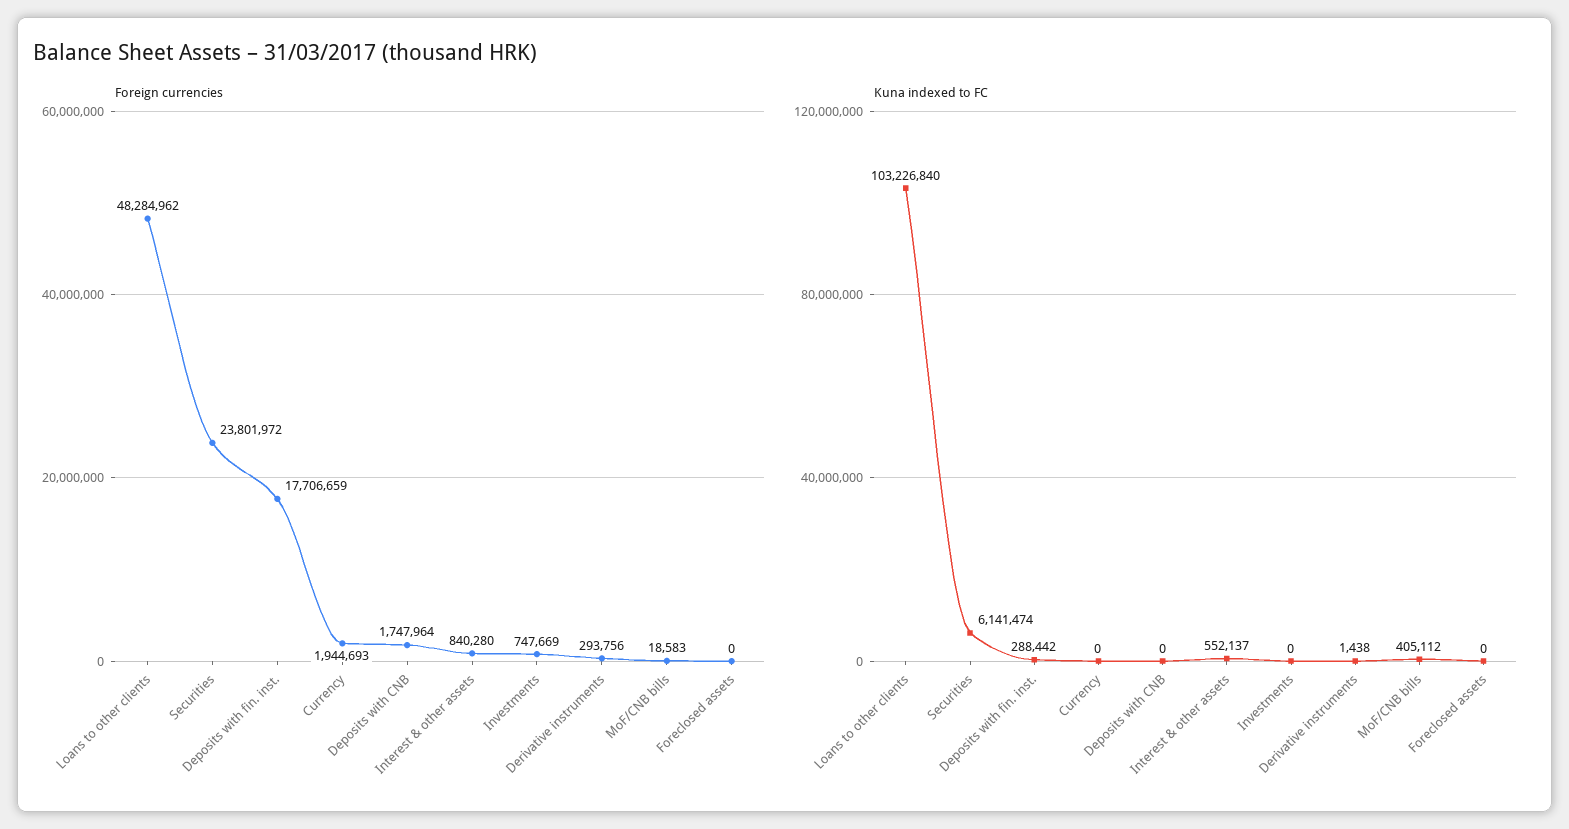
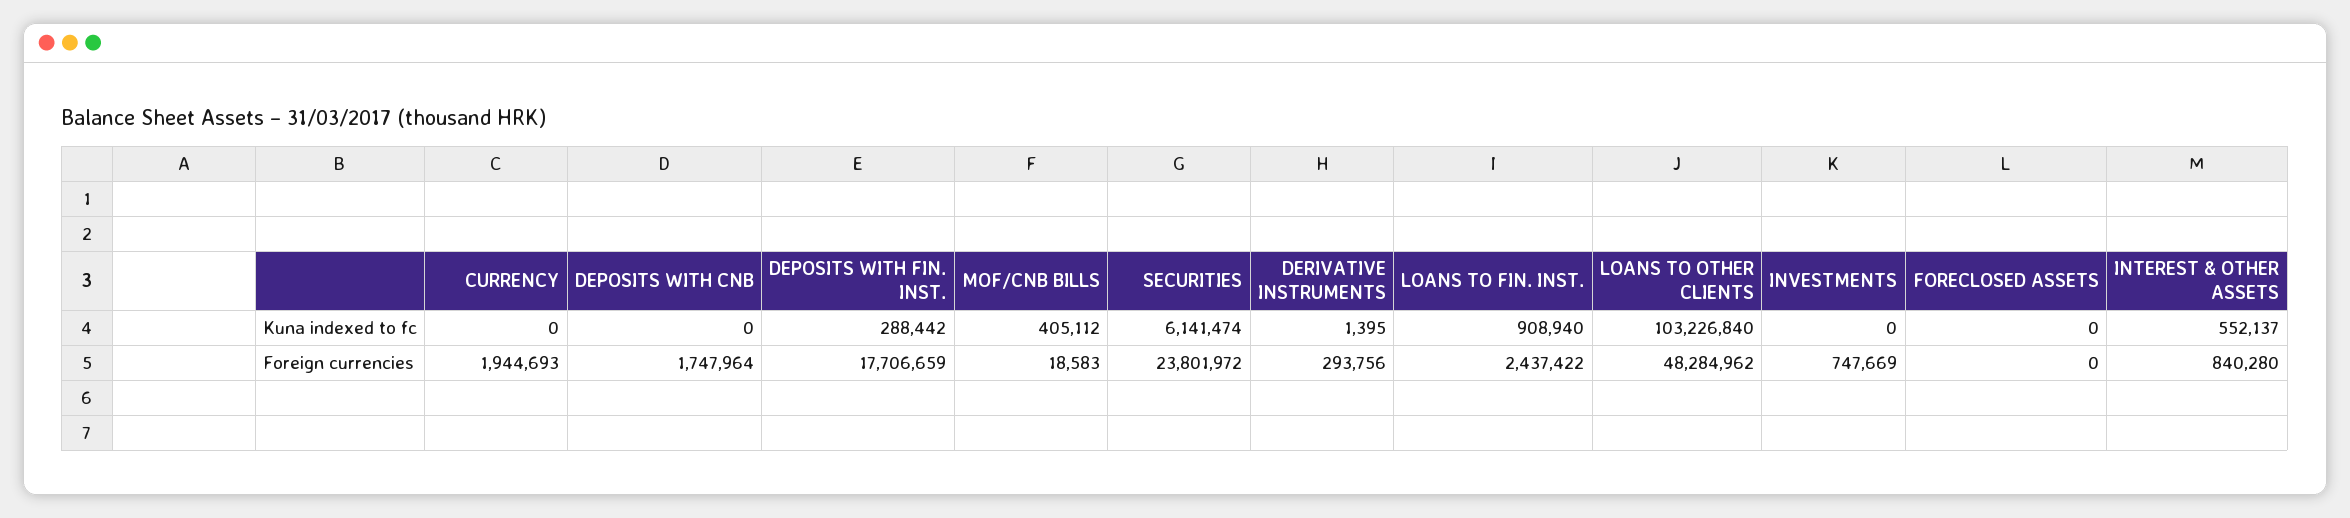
Kuna indexed to FC, Derivative instruments: 1438 -> 1395
Kuna indexed to FC, LOANS TO FIN. INST.: none -> 908940
Foreign currencies, LOANS TO FIN. INST.: none -> 2437422

